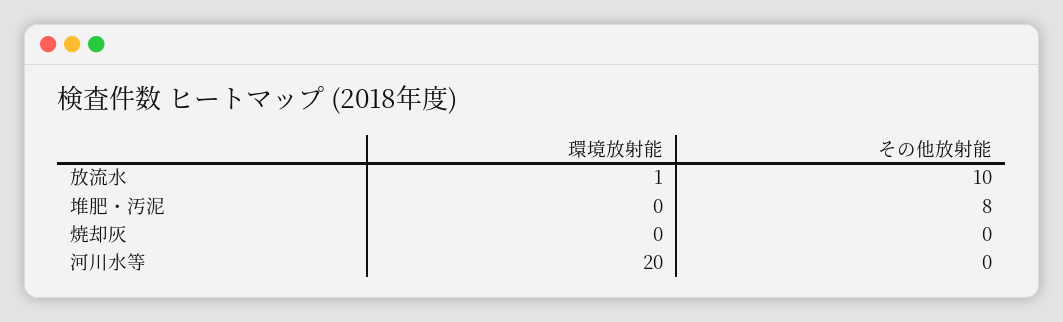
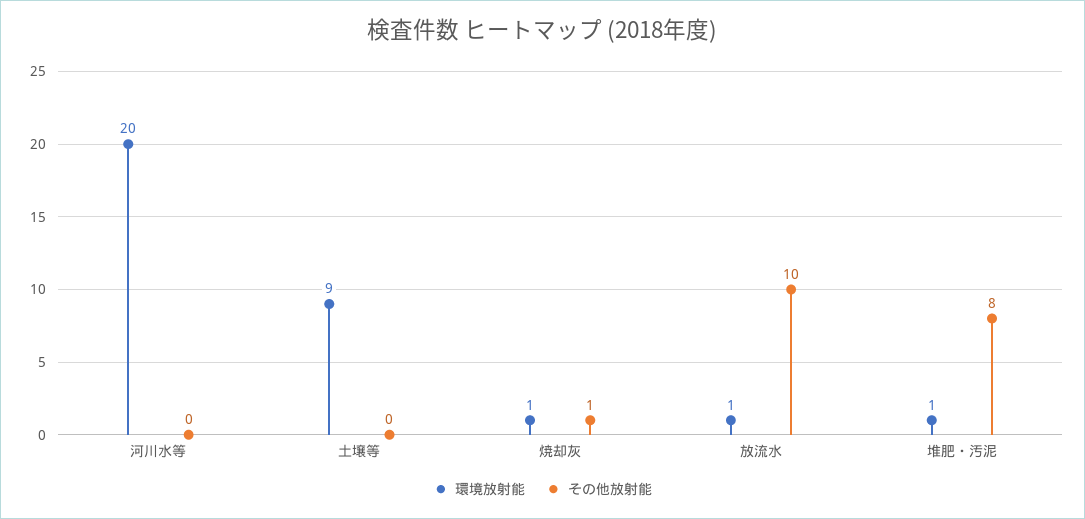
環境放射能, 堆肥・汚泥: 0 -> 1
環境放射能, 焼却灰: 0 -> 1
その他放射能, 焼却灰: 0 -> 1
環境放射能, 土壌等: none -> 9
その他放射能, 土壌等: none -> 0

